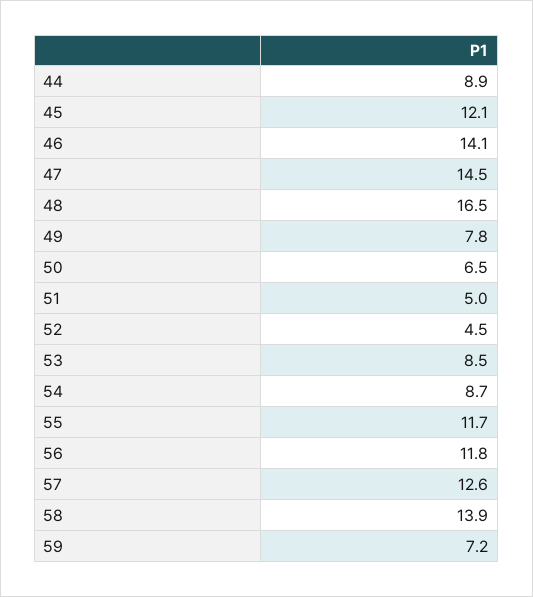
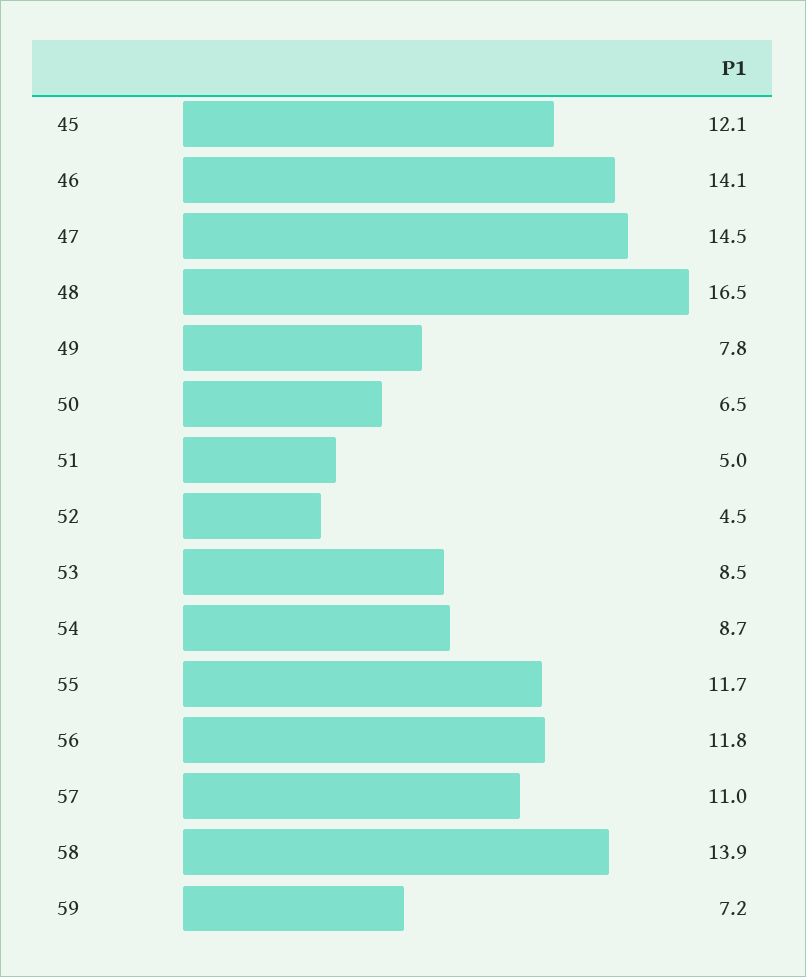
44: 8.9 -> none
57: 12.6 -> 11

